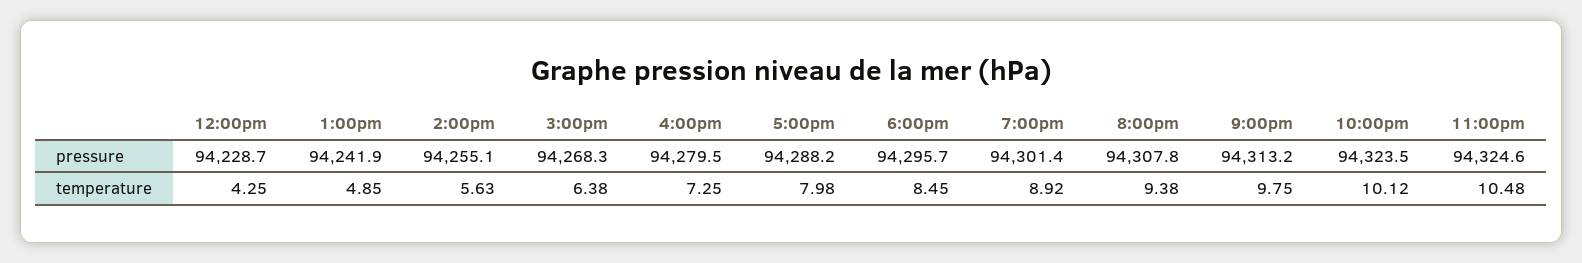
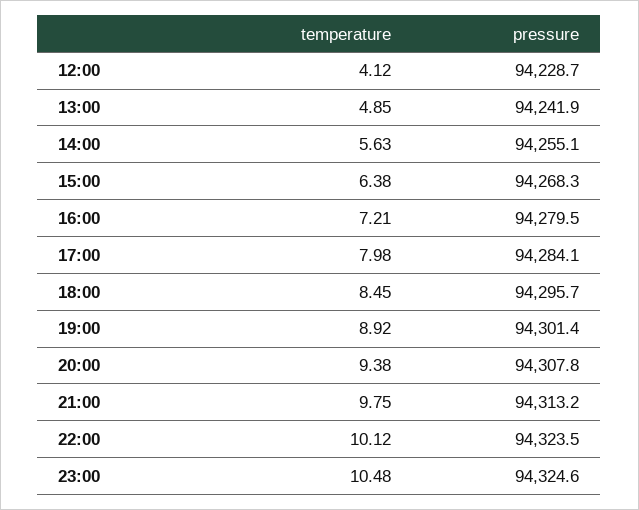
5:00pm, pressure: 94288.2 -> 94284.1
12:00pm, temperature: 4.25 -> 4.12
4:00pm, temperature: 7.25 -> 7.21

